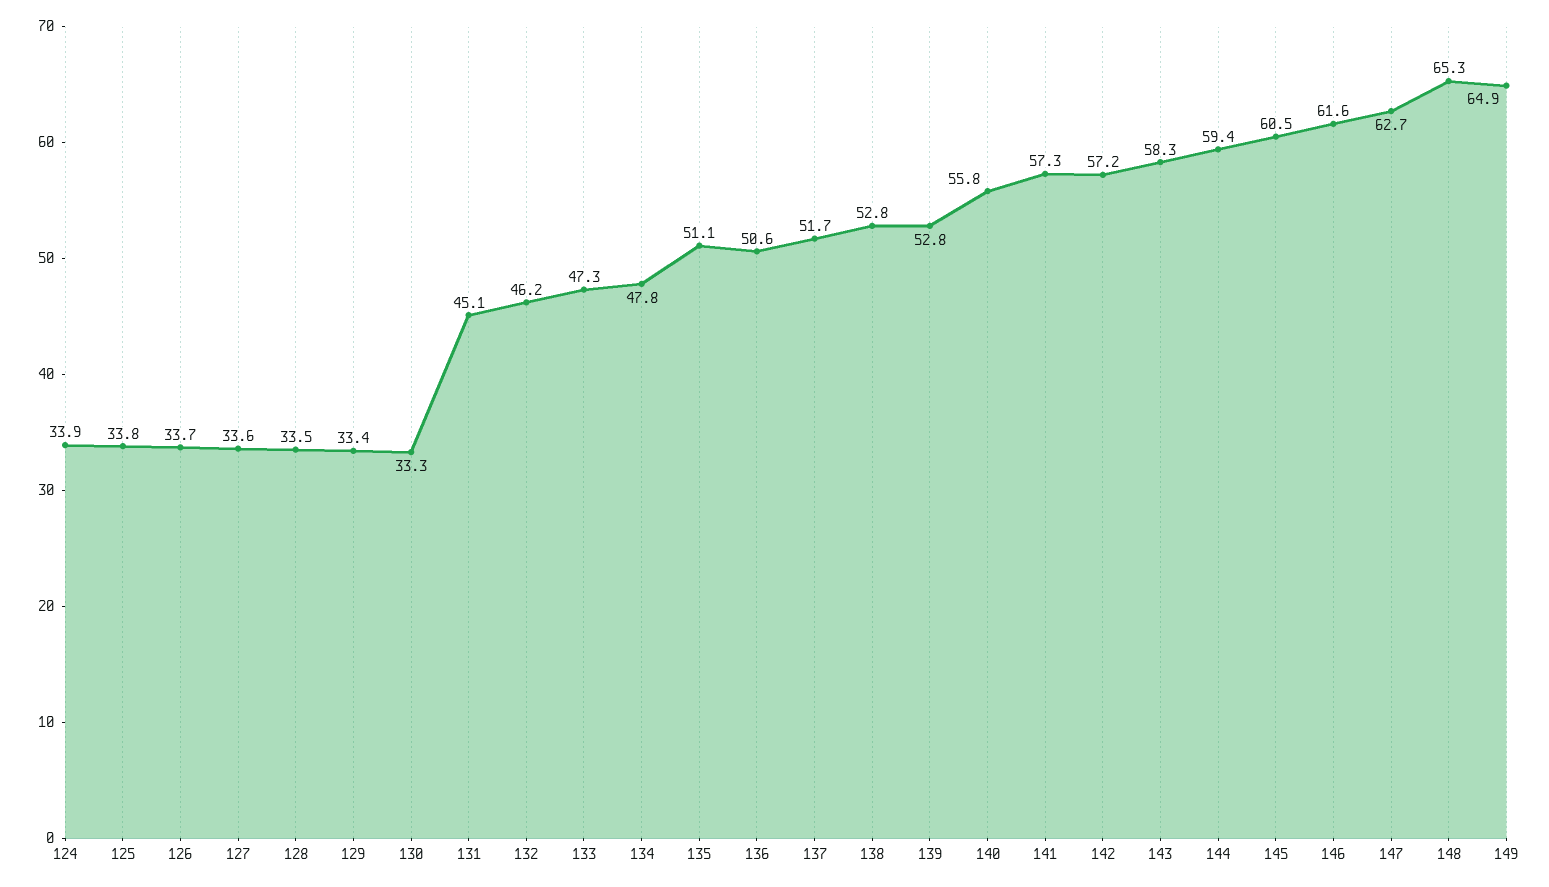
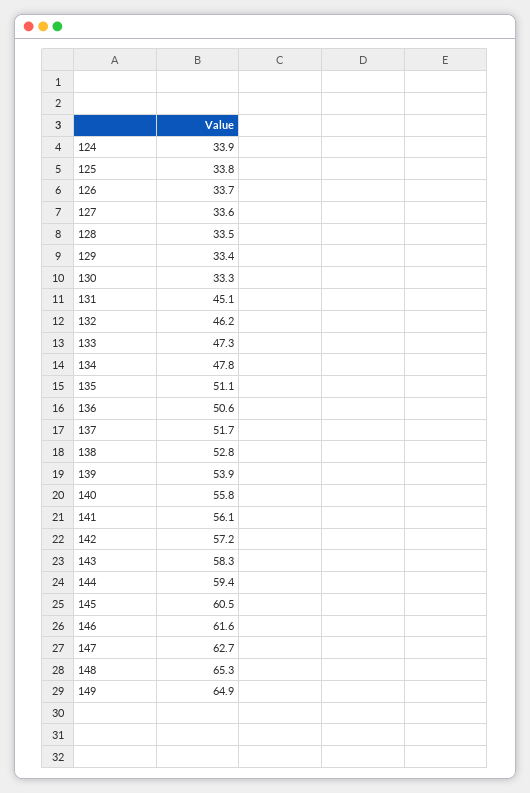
139: 52.8 -> 53.9
141: 57.3 -> 56.1

